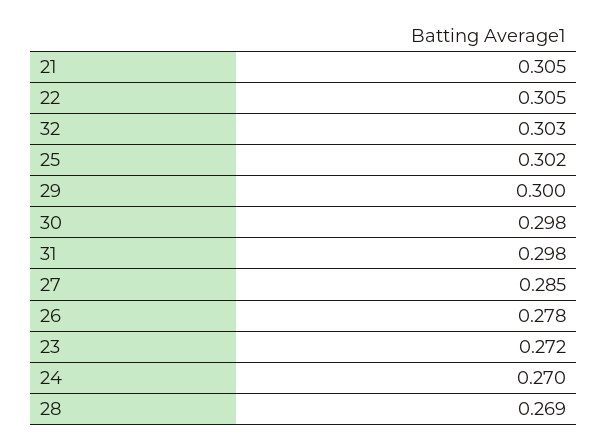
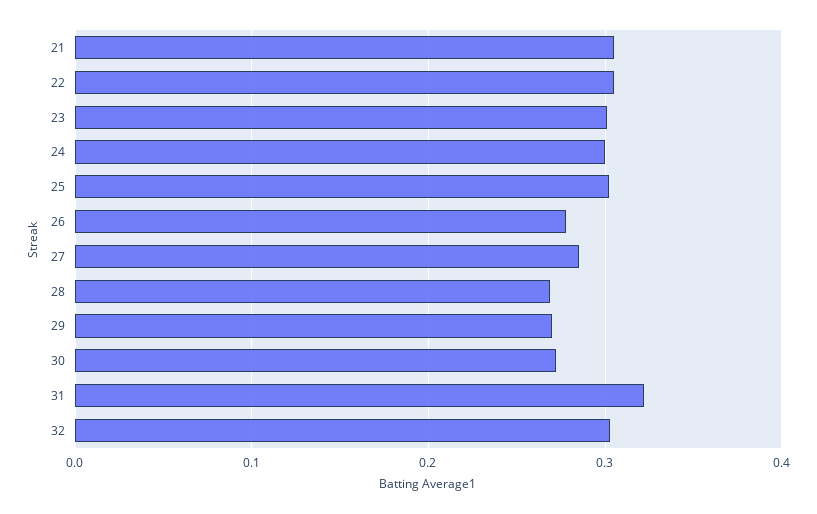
29: 0.3 -> 0.27
30: 0.298 -> 0.27
31: 0.298 -> 0.32
23: 0.272 -> 0.3
24: 0.27 -> 0.3

